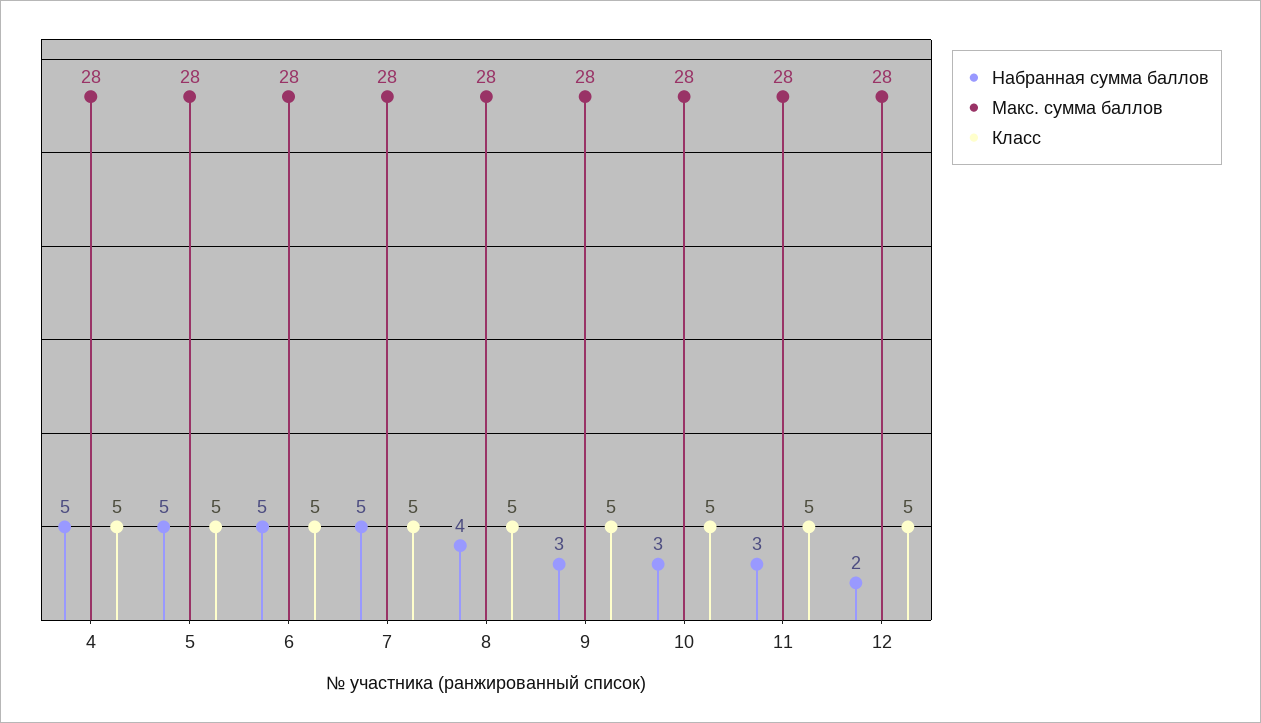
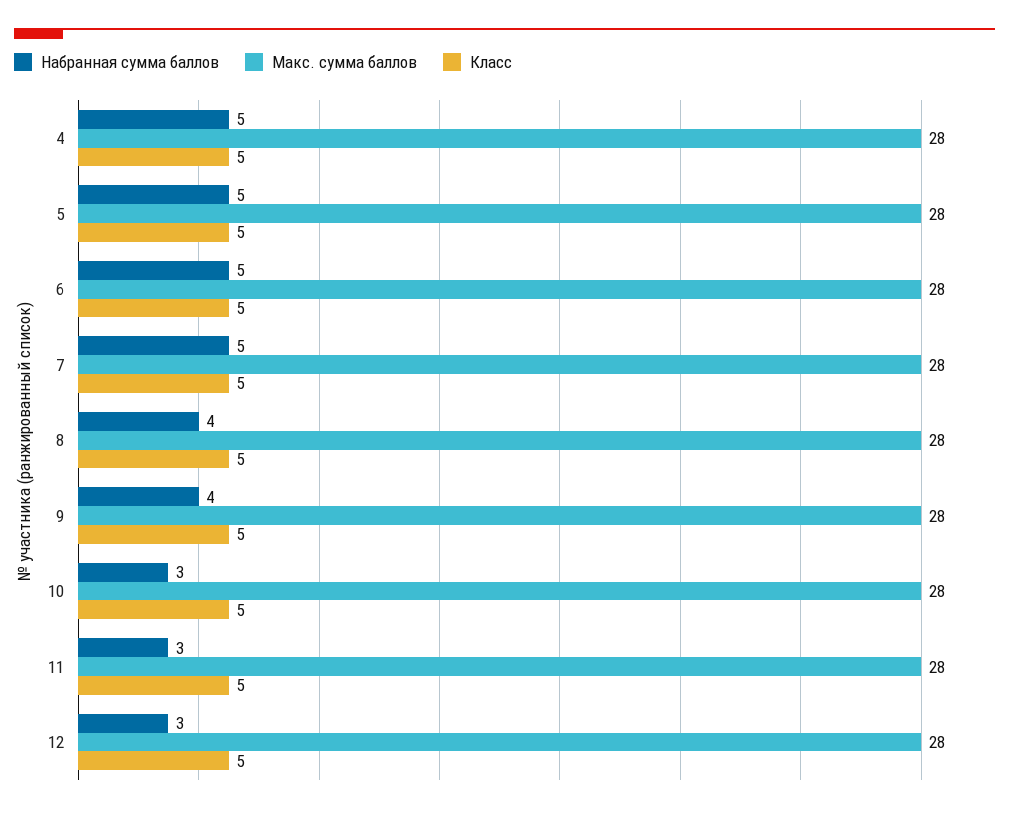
Набранная сумма баллов, 9: 3 -> 4
Набранная сумма баллов, 12: 2 -> 3

